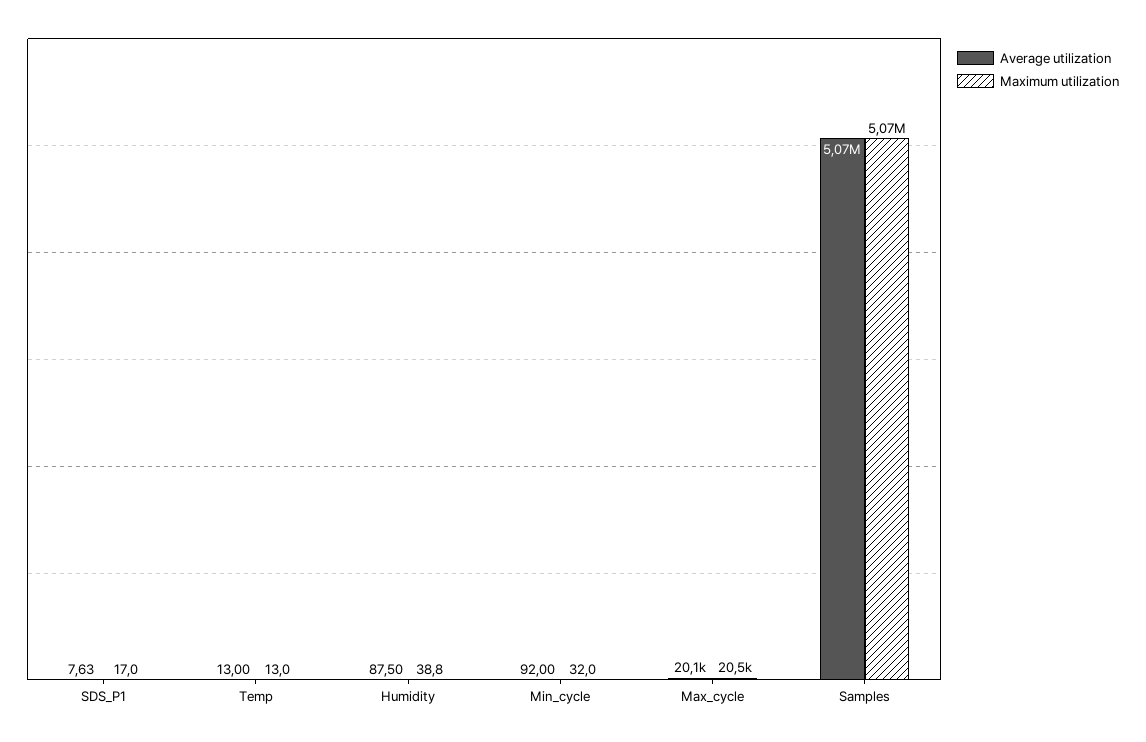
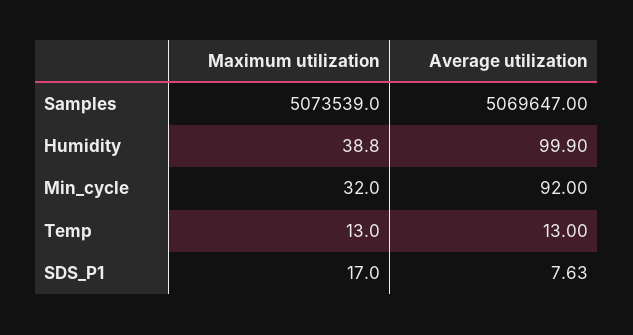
Average utilization, Humidity: 87.5 -> 99.9
Average utilization, Max_cycle: 20100 -> none
Maximum utilization, Max_cycle: 20500 -> none

